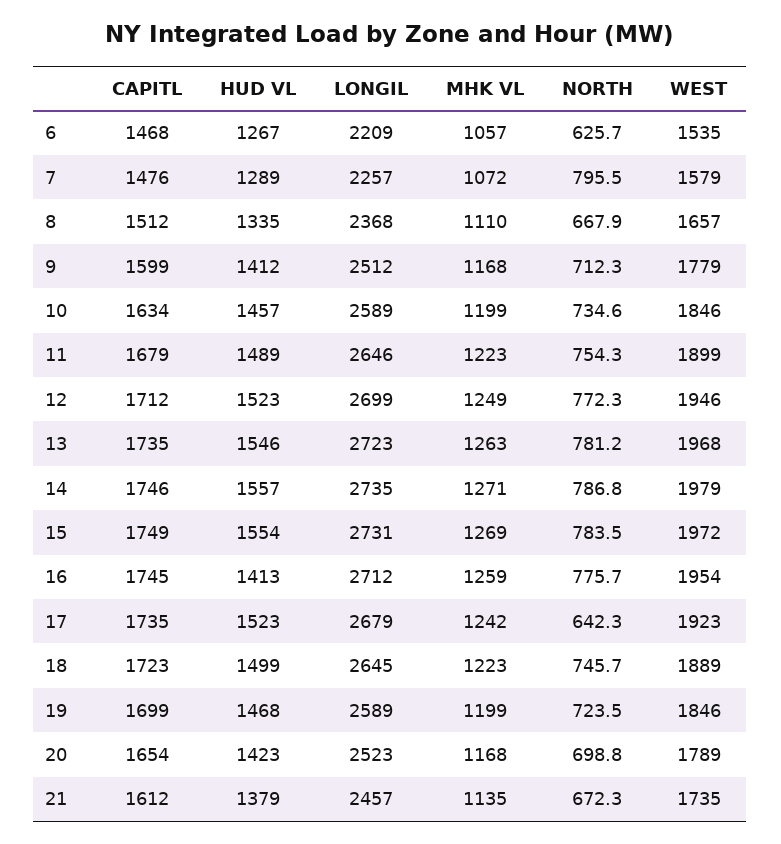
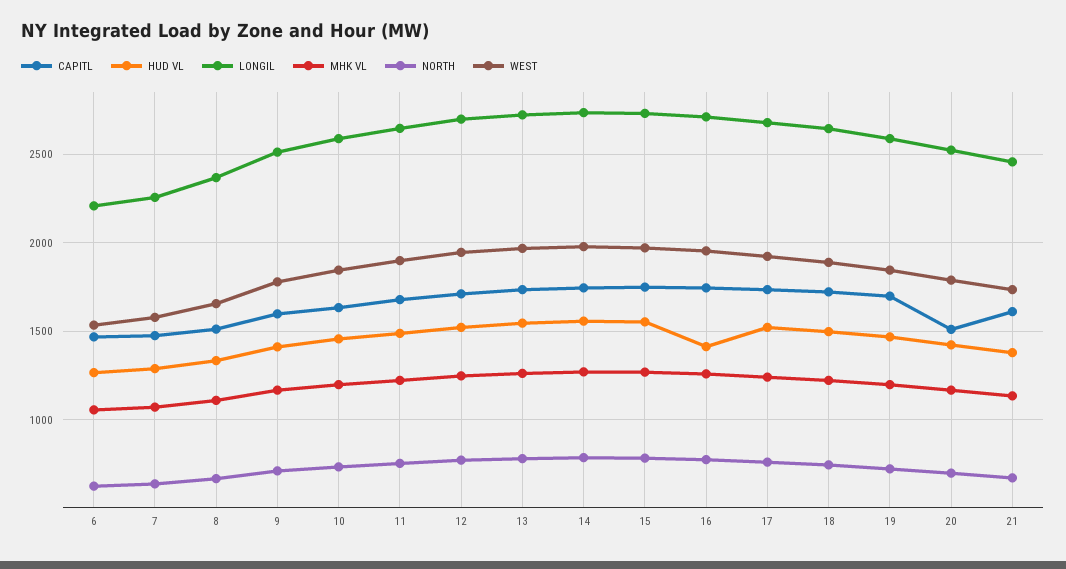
NORTH, 7: 795.5 -> 650
NORTH, 17: 642.3 -> 750
CAPITL, 20: 1654 -> 1500

